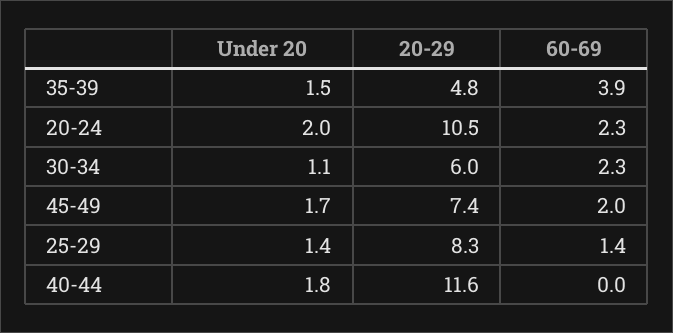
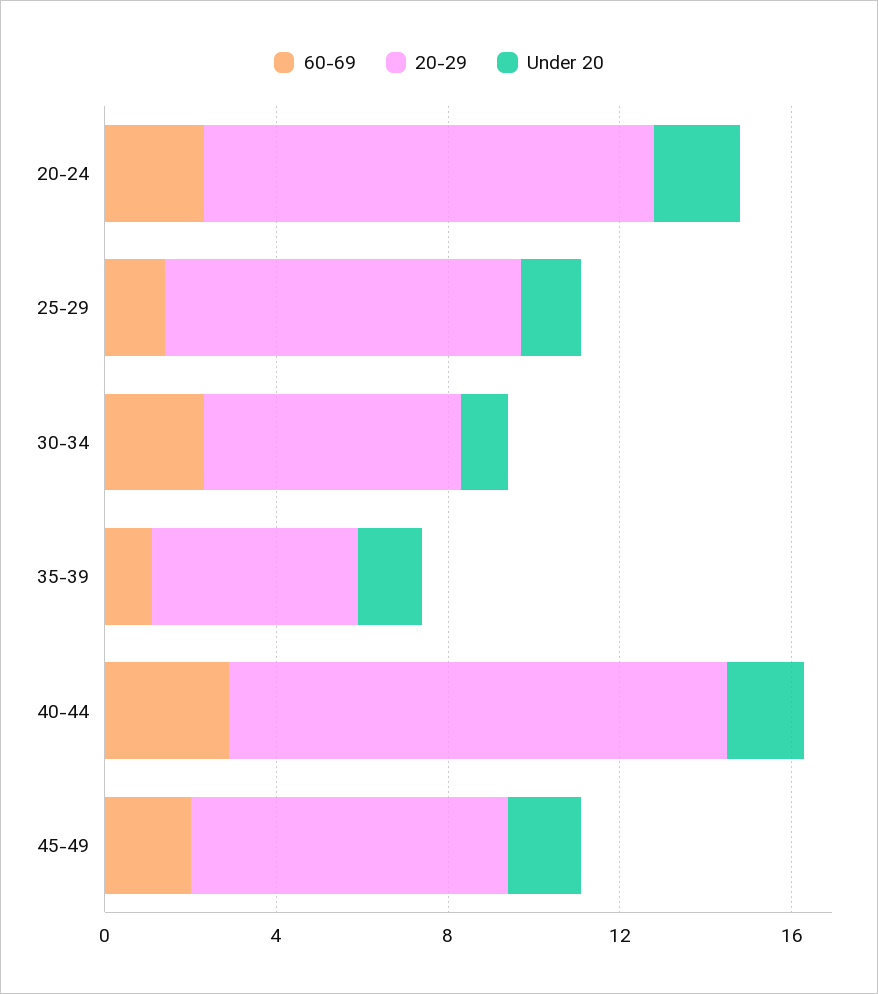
60-69, 35-39: 3.9 -> 1
60-69, 40-44: 0 -> 3

